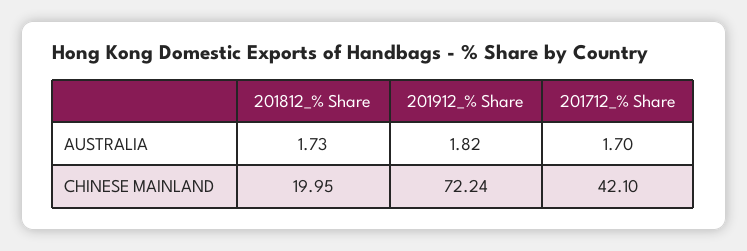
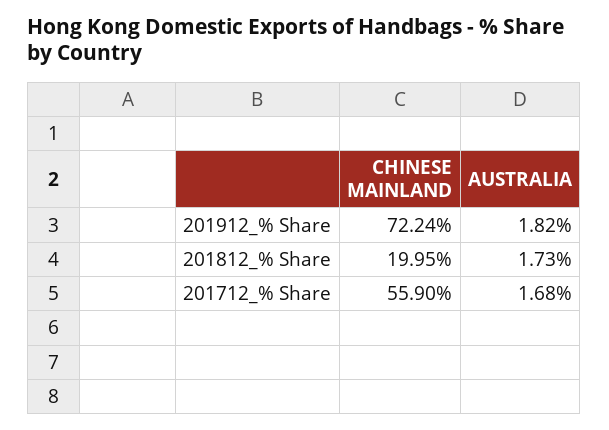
201712_% Share, AUSTRALIA: 1.7 -> 1.68
201712_% Share, CHINESE MAINLAND: 42.1 -> 55.9

